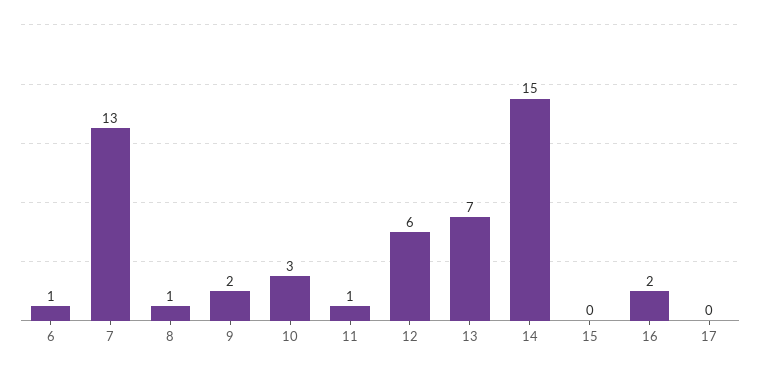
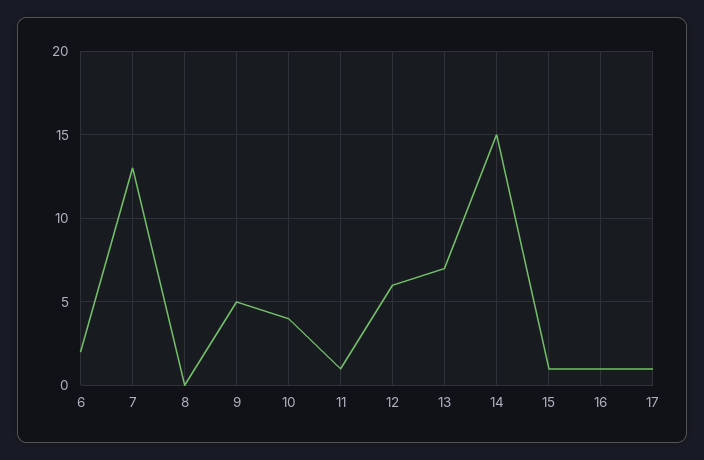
6: 1 -> 2
8: 1 -> 0
9: 2 -> 5
10: 3 -> 4
15: 0 -> 1
16: 2 -> 1
17: 0 -> 1

